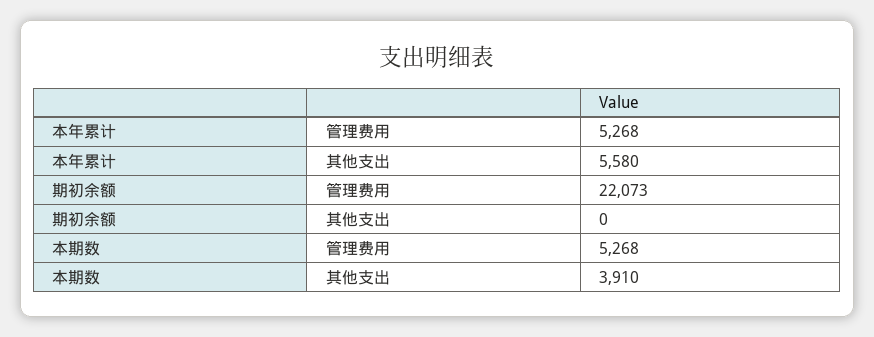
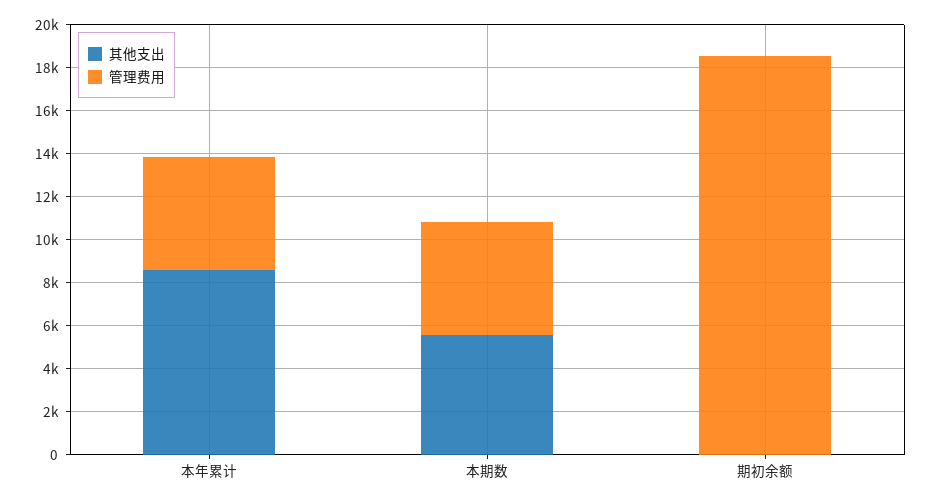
其他支出, 本年累计: 5580 -> 8500
管理费用, 期初余额: 22073 -> 18500
其他支出, 本期数: 3910 -> 5500

